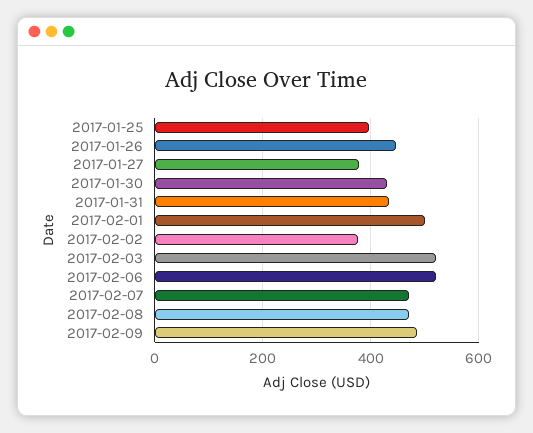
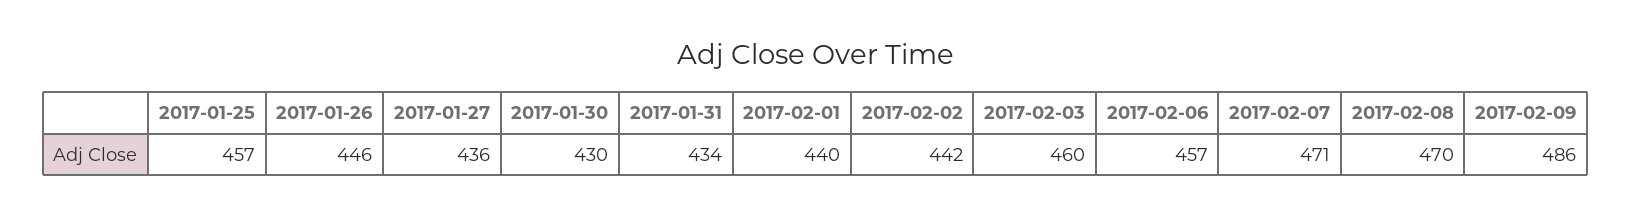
2017-01-25: 400 -> 457
2017-01-27: 380 -> 436
2017-02-01: 500 -> 440
2017-02-02: 380 -> 442
2017-02-03: 520 -> 460
2017-02-06: 520 -> 457

